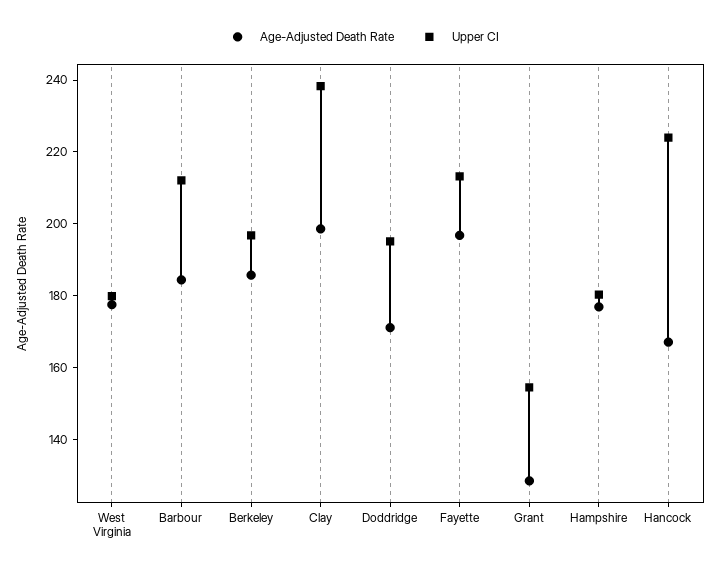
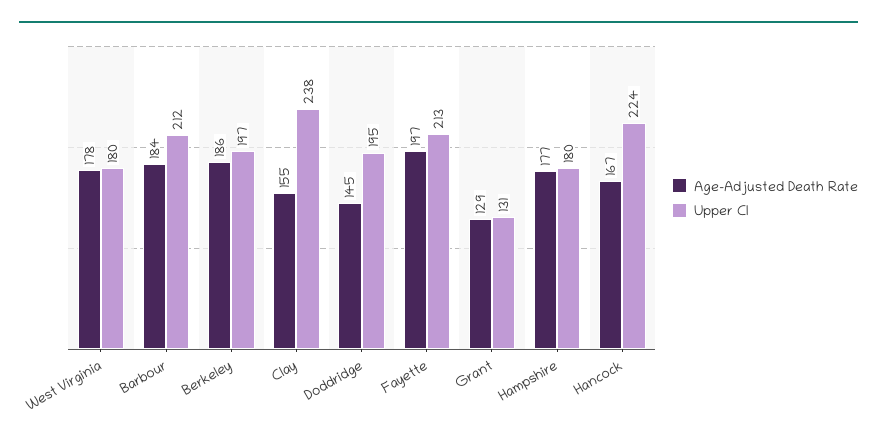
Age-Adjusted Death Rate, Clay: 200 -> 155
Age-Adjusted Death Rate, Doddridge: 170 -> 145
Upper CI, Grant: 155 -> 131

